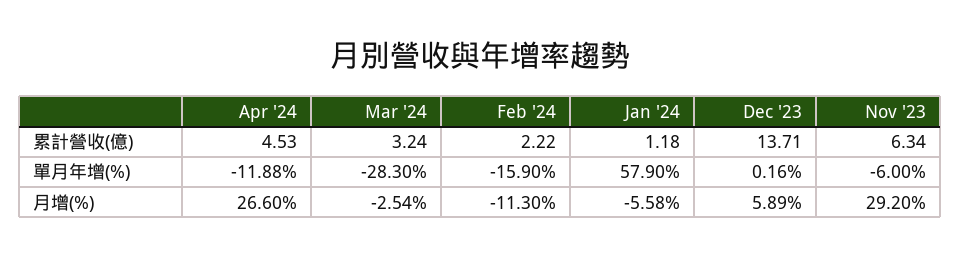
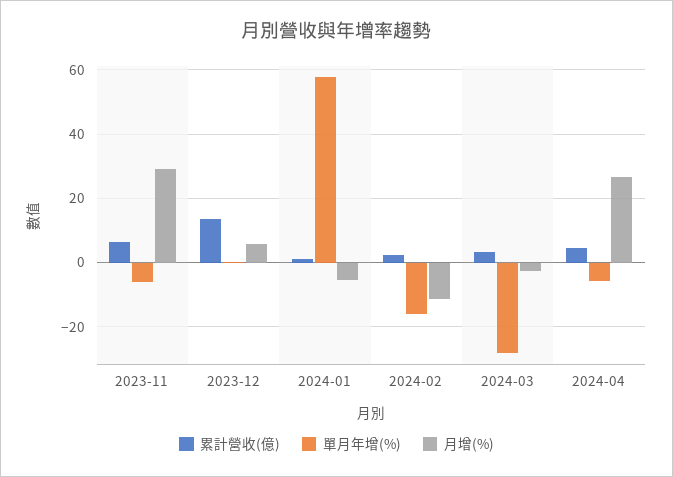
單月年增(%), Apr '24: -11.88 -> -6

